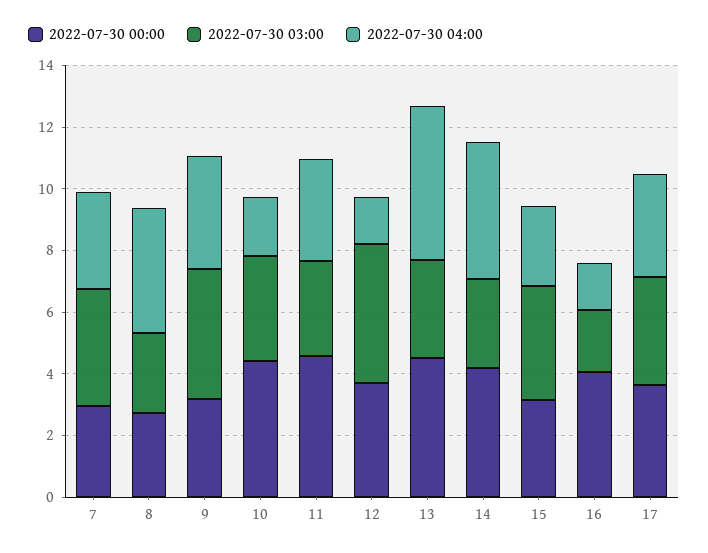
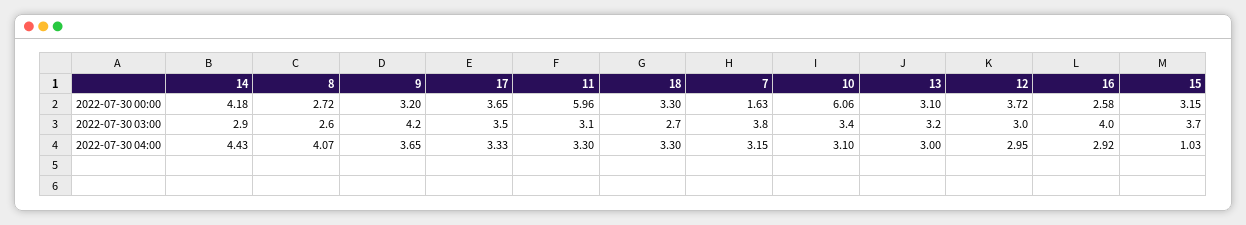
2022-07-30 00:00, 7: 3 -> 1.63
2022-07-30 00:00, 10: 4.5 -> 6.06
2022-07-30 04:00, 10: 2 -> 3.1
2022-07-30 00:00, 11: 4.5 -> 5.96
2022-07-30 03:00, 12: 4.5 -> 3
2022-07-30 04:00, 12: 1.5 -> 2.95
2022-07-30 00:00, 13: 4.5 -> 3.1
2022-07-30 04:00, 13: 5 -> 3
2022-07-30 04:00, 15: 2.5 -> 1.03
2022-07-30 00:00, 16: 4 -> 2.58
2022-07-30 03:00, 16: 2 -> 4
2022-07-30 04:00, 16: 1.5 -> 2.92
2022-07-30 00:00, 18: none -> 3.3
2022-07-30 03:00, 18: none -> 2.7
2022-07-30 04:00, 18: none -> 3.3

